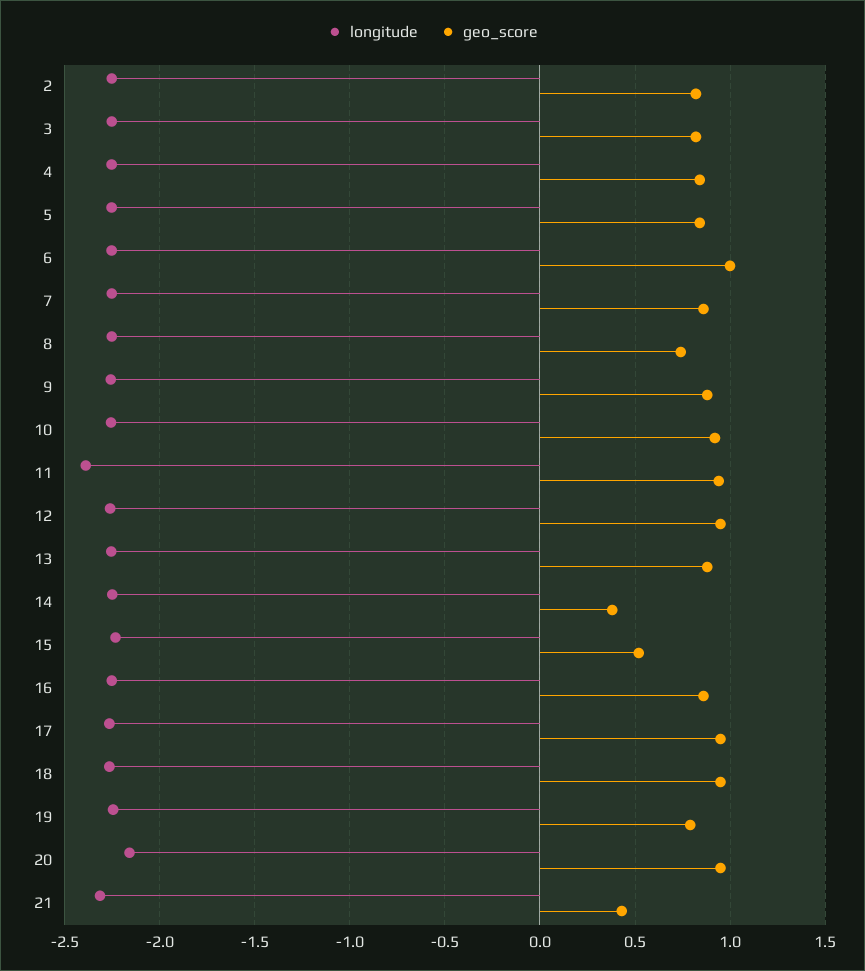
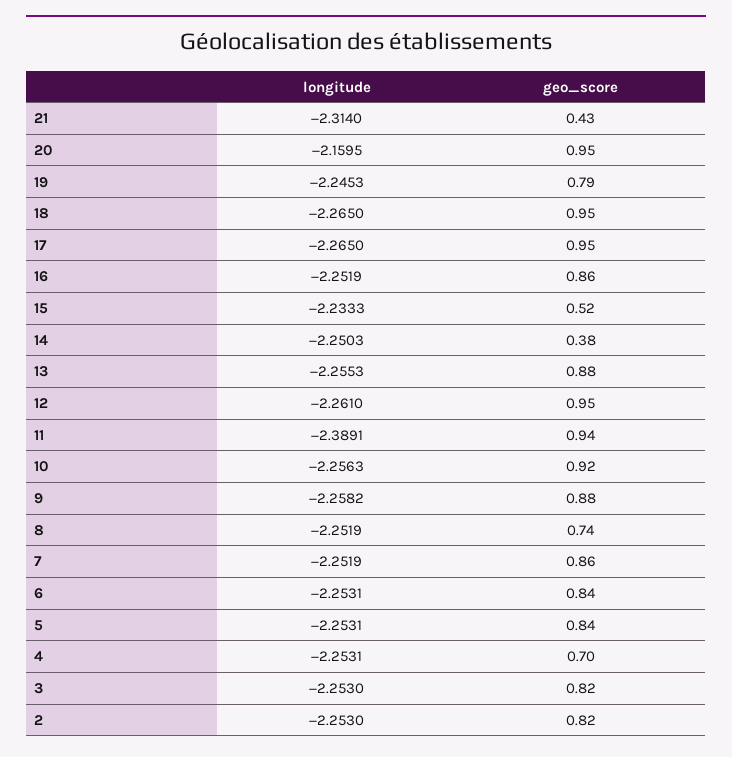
geo_score, 4: 0.85 -> 0.7
geo_score, 6: 1 -> 0.84

